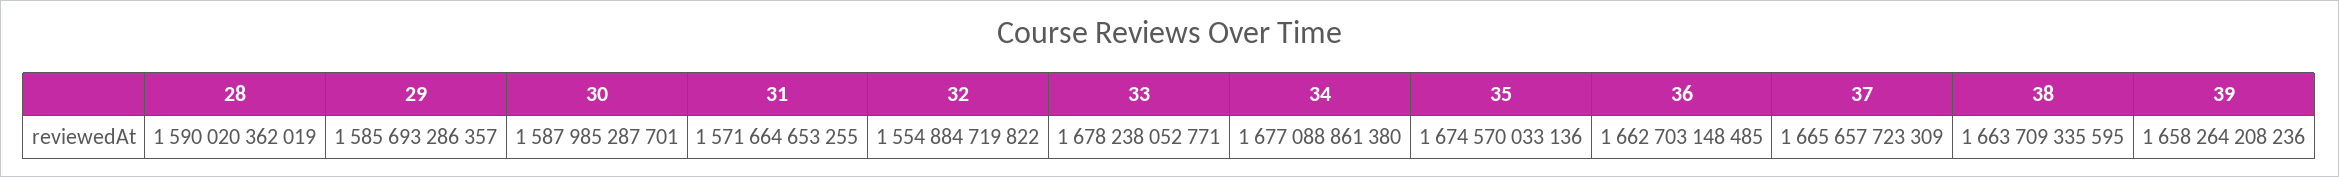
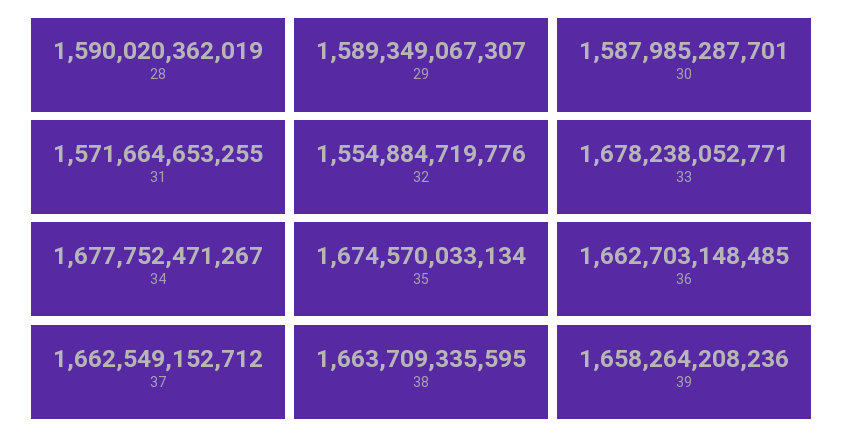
29: 1585693286357 -> 1589349067307
32: 1554884719822 -> 1554884719776
34: 1677088861380 -> 1677752471267
35: 1674570033136 -> 1674570033134
37: 1665657723309 -> 1662549152712

